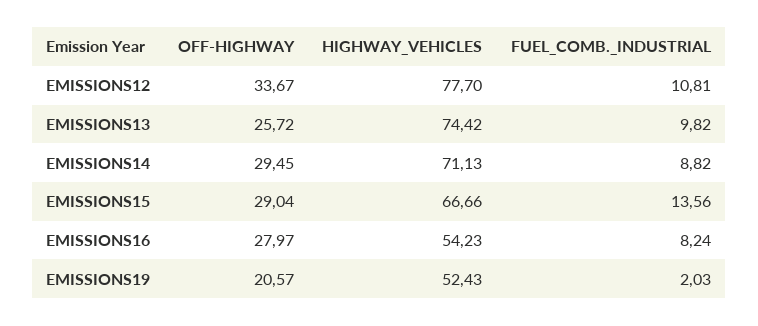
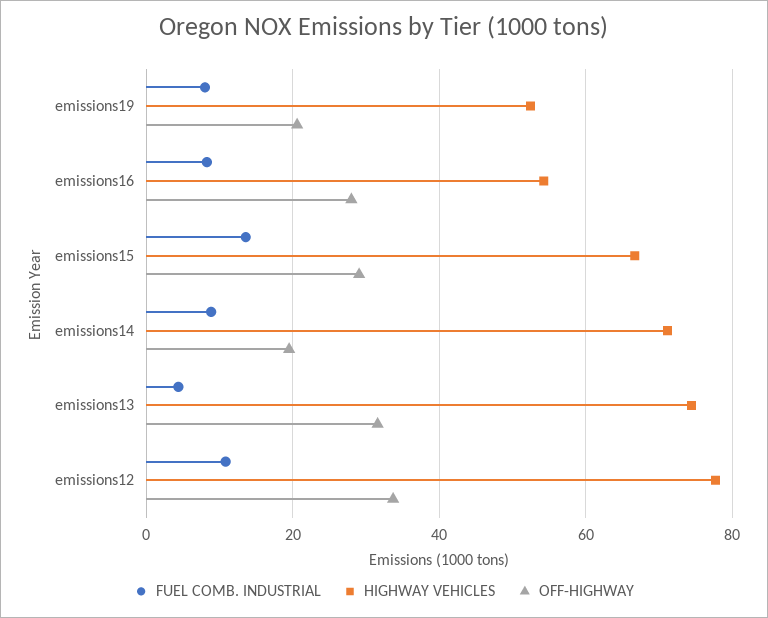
OFF-HIGHWAY, EMISSIONS13: 25.72 -> 32
FUEL_COMB._INDUSTRIAL, EMISSIONS13: 9.82 -> 4
OFF-HIGHWAY, EMISSIONS14: 29.45 -> 20
FUEL_COMB._INDUSTRIAL, EMISSIONS19: 2.03 -> 8

